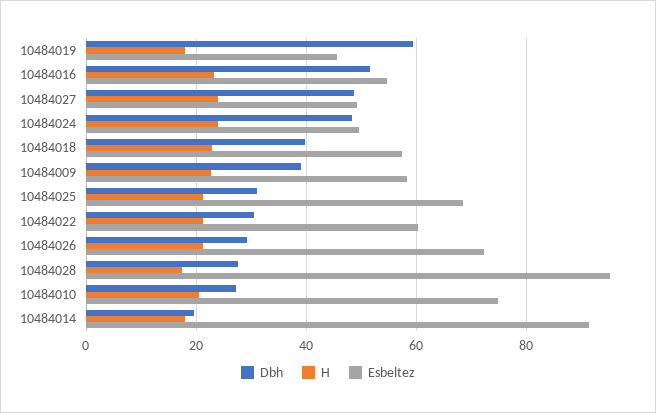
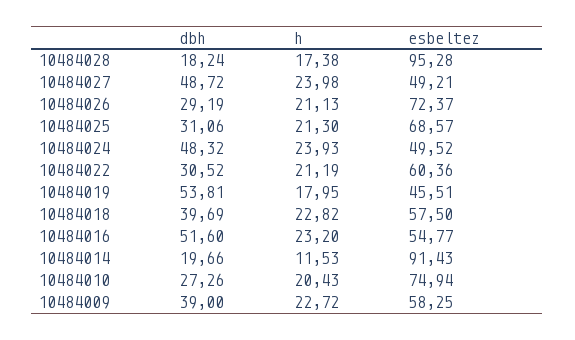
Dbh, 10484019: 60 -> 53.81
Dbh, 10484028: 28 -> 18.24
H, 10484014: 18 -> 11.53

